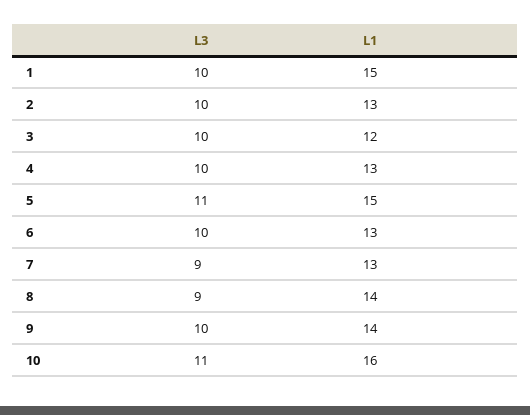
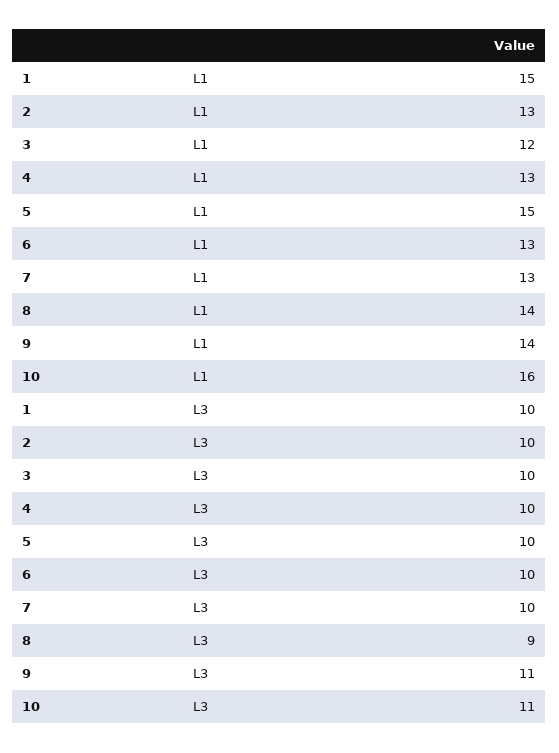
L3, 5: 11 -> 10
L3, 7: 9 -> 10
L3, 9: 10 -> 11

